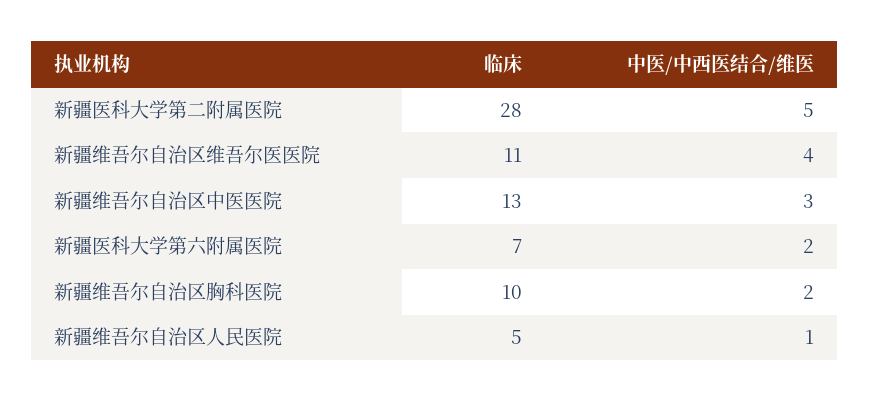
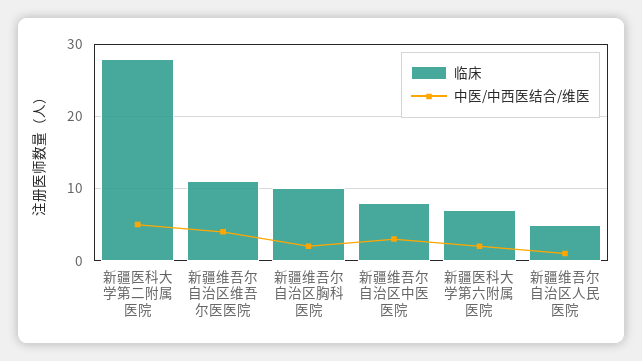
临床, 新疆维吾尔自治区中医医院: 13 -> 8

